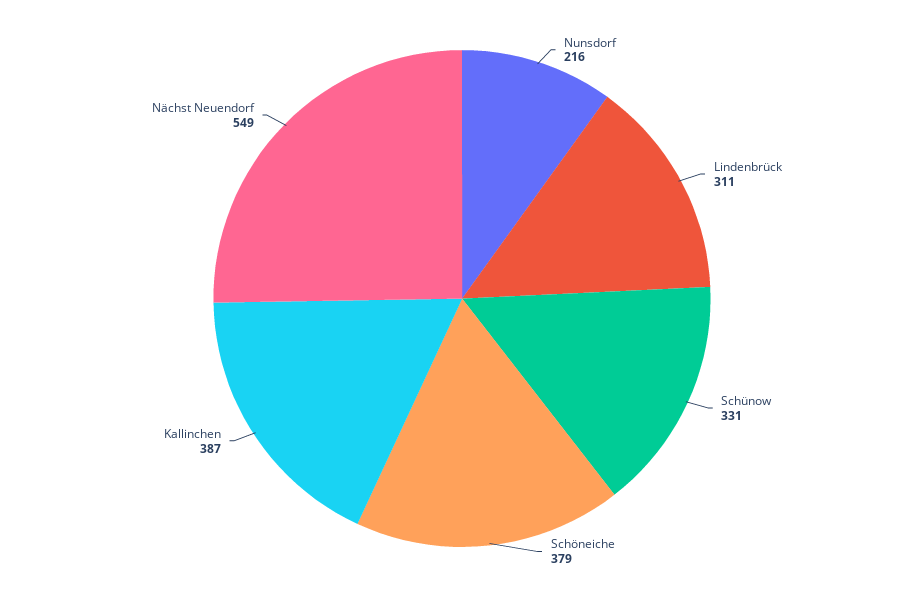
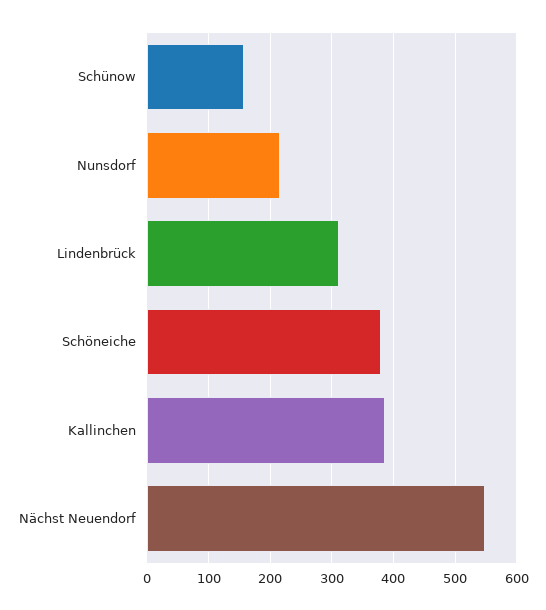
Schünow: 331 -> 160

